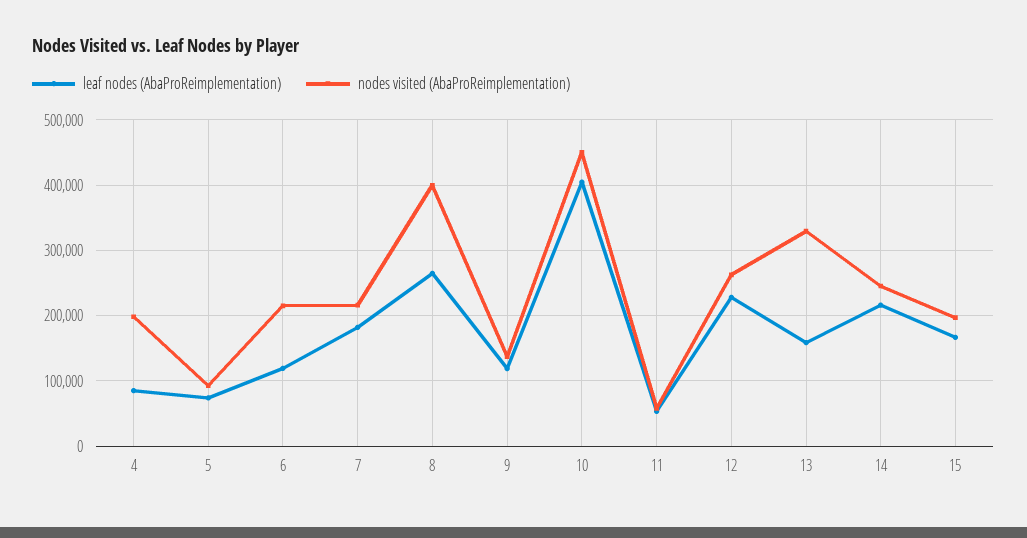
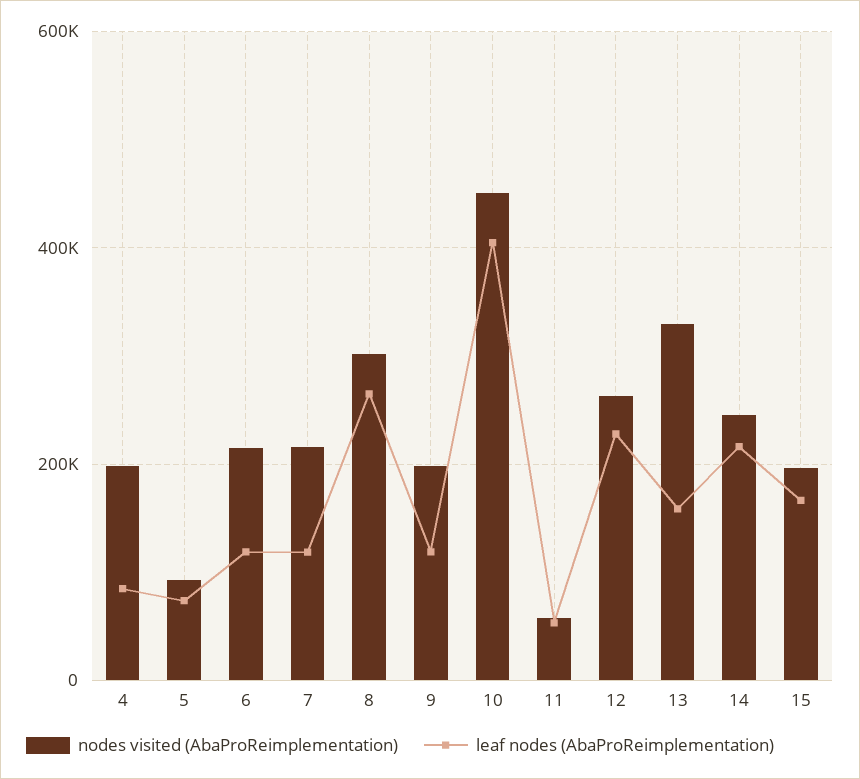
leaf nodes (AbaProReimplementation), 7: 180000 -> 120000
nodes visited (AbaProReimplementation), 8: 400000 -> 300000
nodes visited (AbaProReimplementation), 9: 140000 -> 200000

